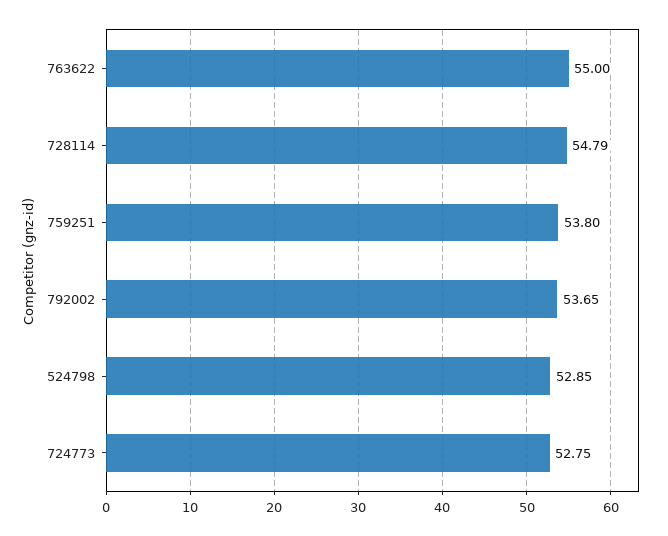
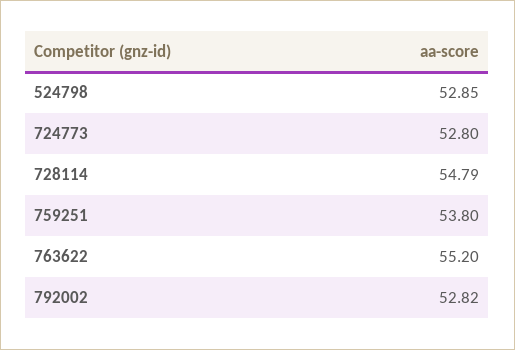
763622: 55 -> 55.2
792002: 53.65 -> 52.82
724773: 52.75 -> 52.8

